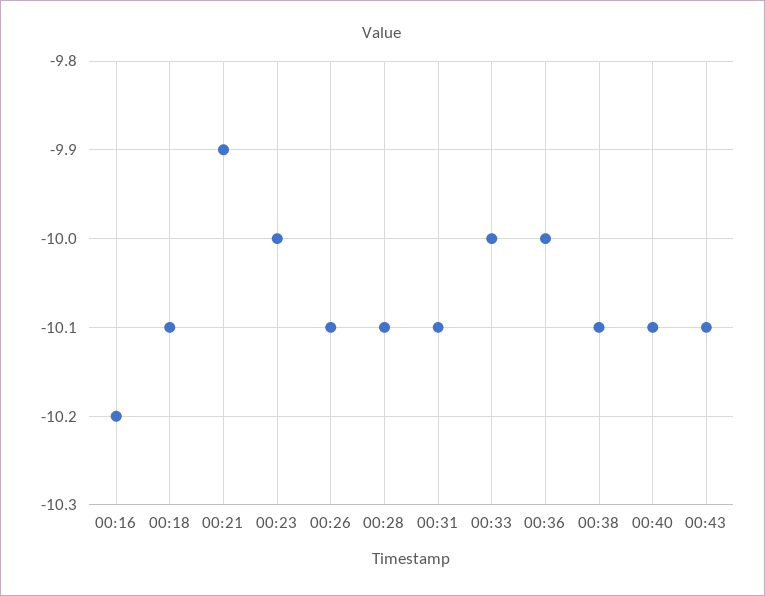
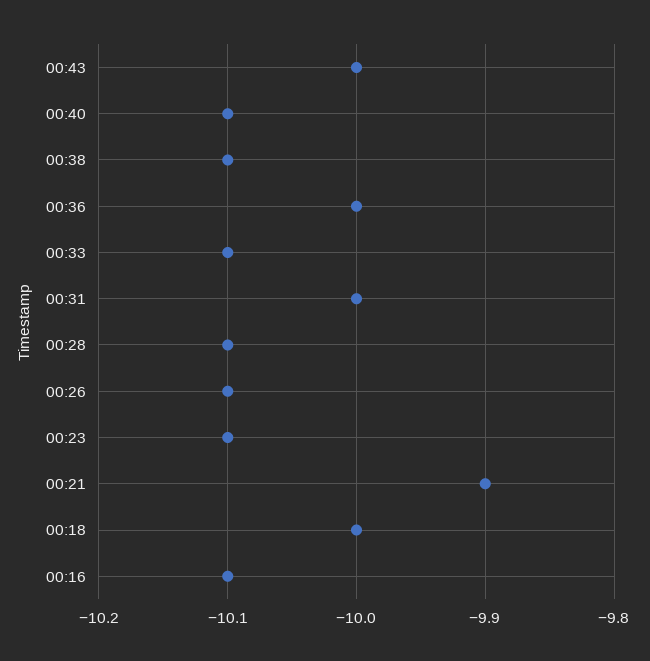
00:16: -10.2 -> -10.1
00:18: -10.1 -> -10
00:23: -10 -> -10.1
00:31: -10.1 -> -10
00:33: -10 -> -10.1
00:43: -10.1 -> -10

